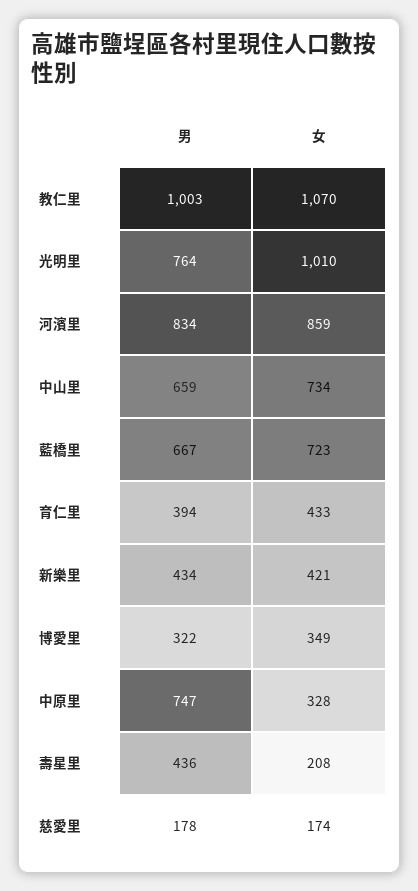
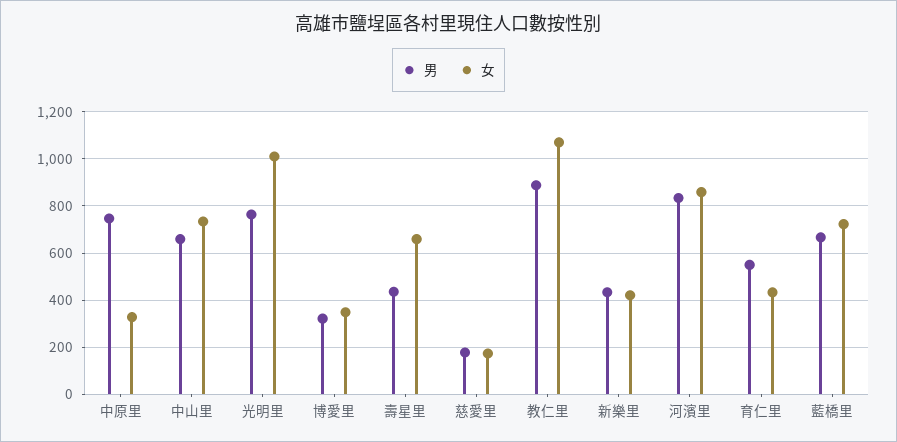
男, 教仁里: 1003 -> 900
男, 育仁里: 394 -> 550
女, 壽星里: 208 -> 650

